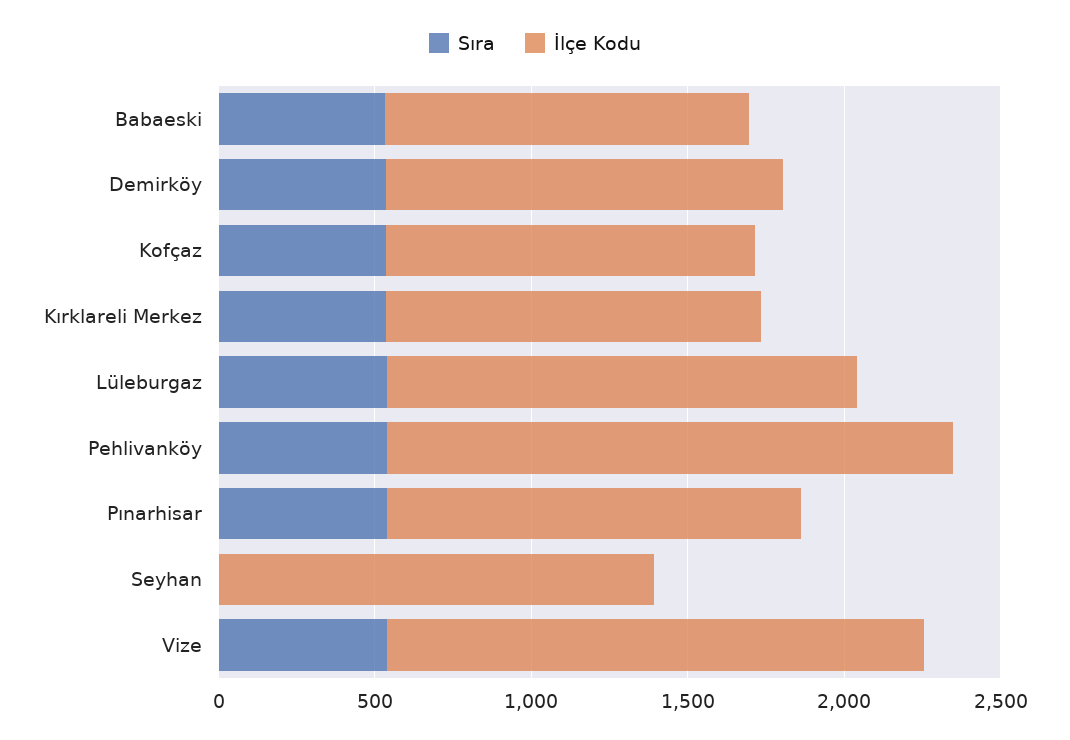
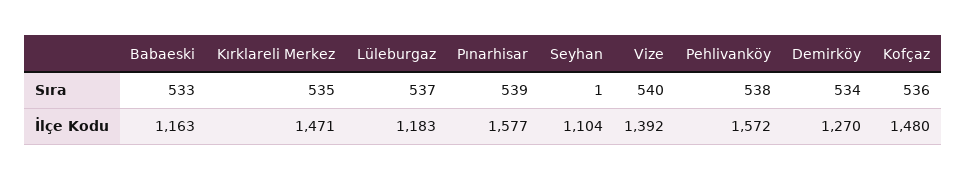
İlçe Kodu, Kofçaz: 1200 -> 1480
İlçe Kodu, Kırklareli Merkez: 1200 -> 1471
İlçe Kodu, Lüleburgaz: 1500 -> 1183
İlçe Kodu, Pehlivanköy: 1800 -> 1572
İlçe Kodu, Pınarhisar: 1300 -> 1577
İlçe Kodu, Seyhan: 1400 -> 1104
İlçe Kodu, Vize: 1700 -> 1392

